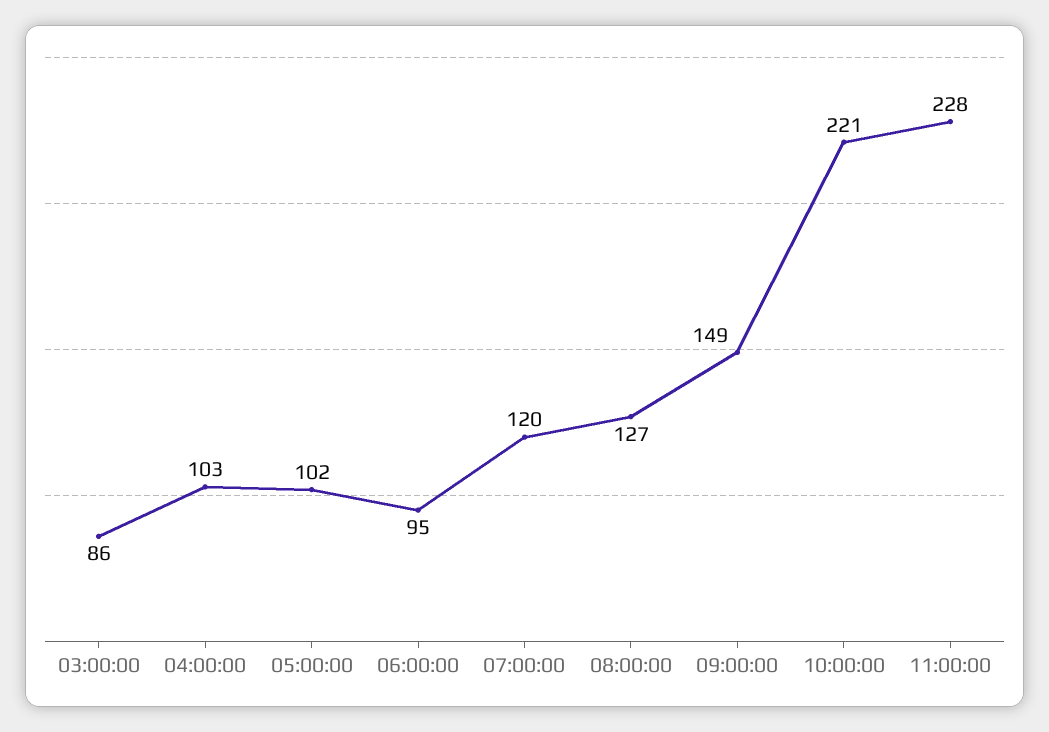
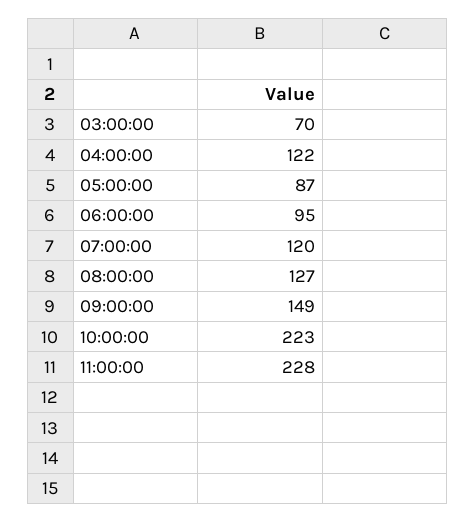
03:00:00: 86 -> 70
04:00:00: 103 -> 122
05:00:00: 102 -> 87
10:00:00: 221 -> 223

